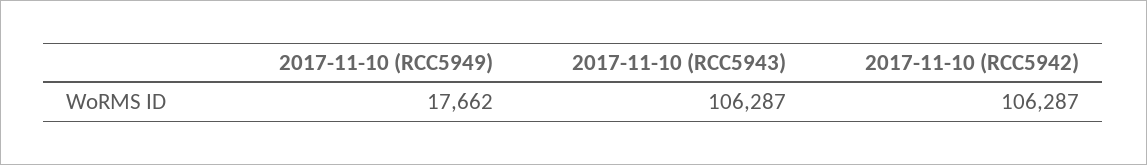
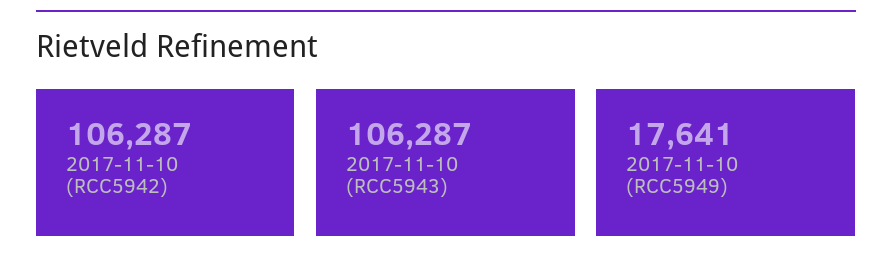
2017-11-10 (RCC5949): 17662 -> 17641

